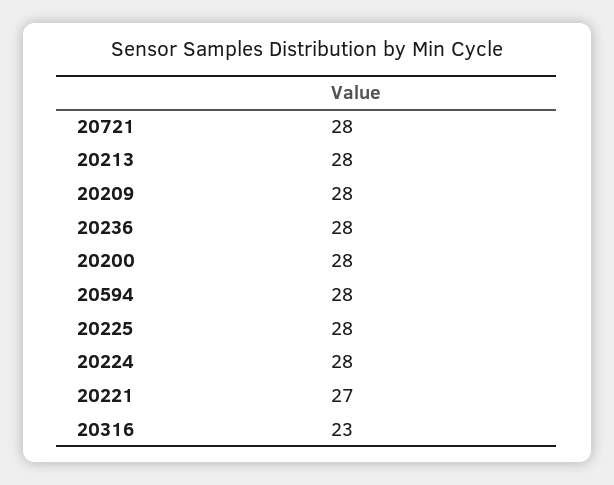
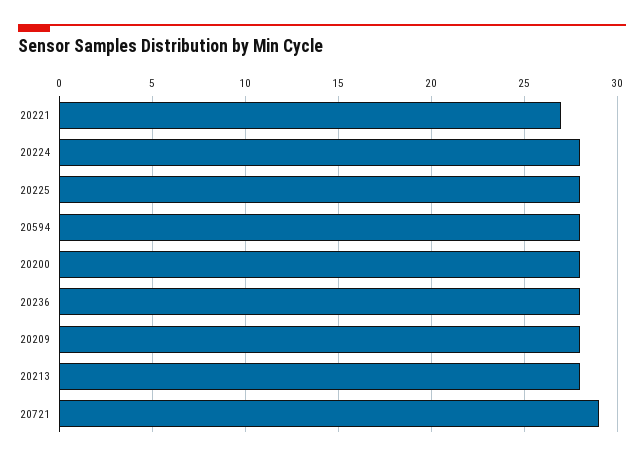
20721: 28 -> 29
20316: 23 -> none

